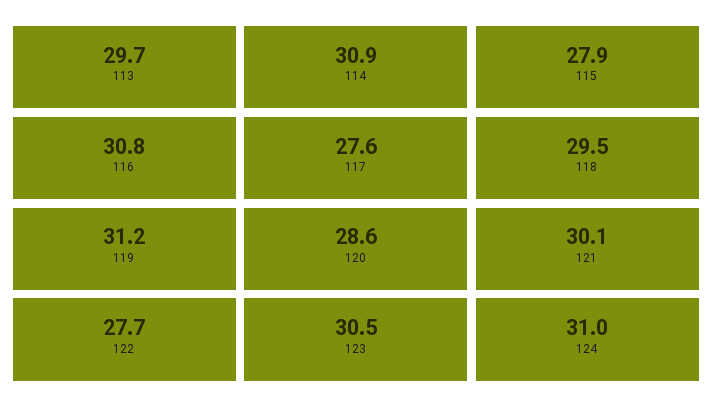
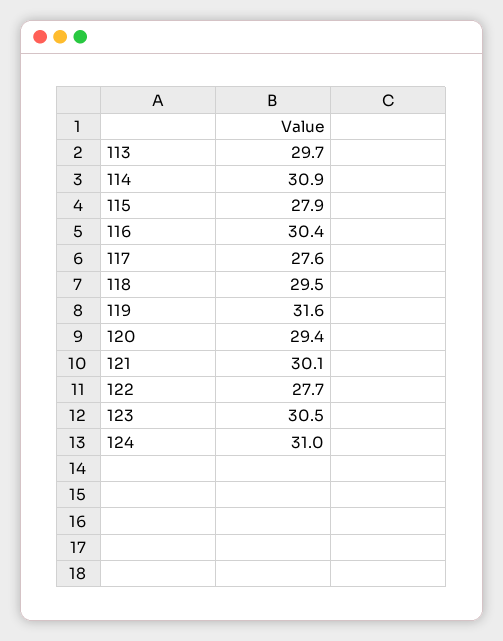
116: 30.8 -> 30.4
119: 31.2 -> 31.6
120: 28.6 -> 29.4

